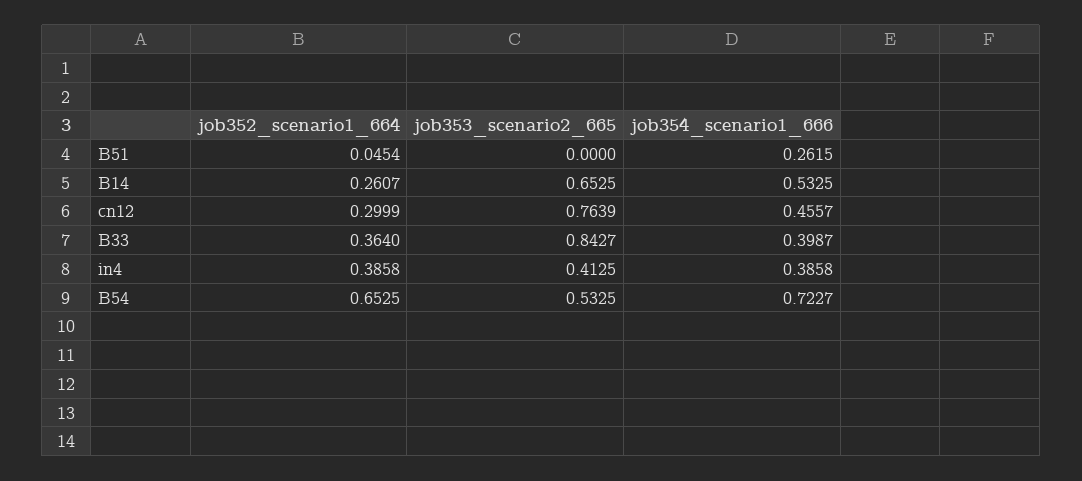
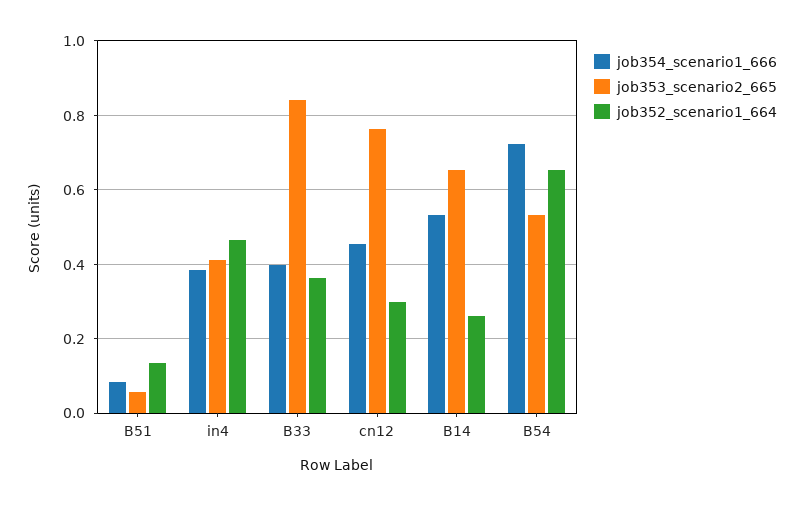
job352_scenario1_664, B51: 0.0454 -> 0.14
job353_scenario2_665, B51: 0 -> 0.06
job354_scenario1_666, B51: 0.2615 -> 0.08
job352_scenario1_664, in4: 0.3858 -> 0.46

